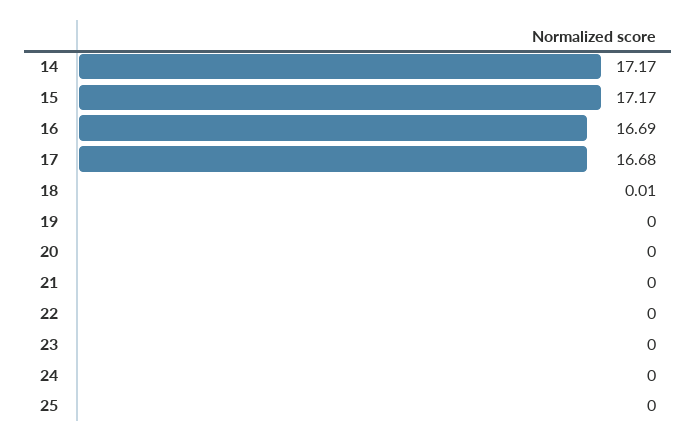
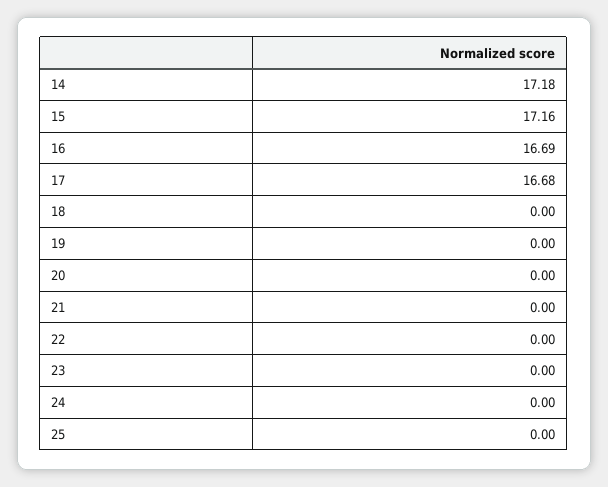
14: 17.17 -> 17.18
15: 17.17 -> 17.16
18: 0.01 -> 0

